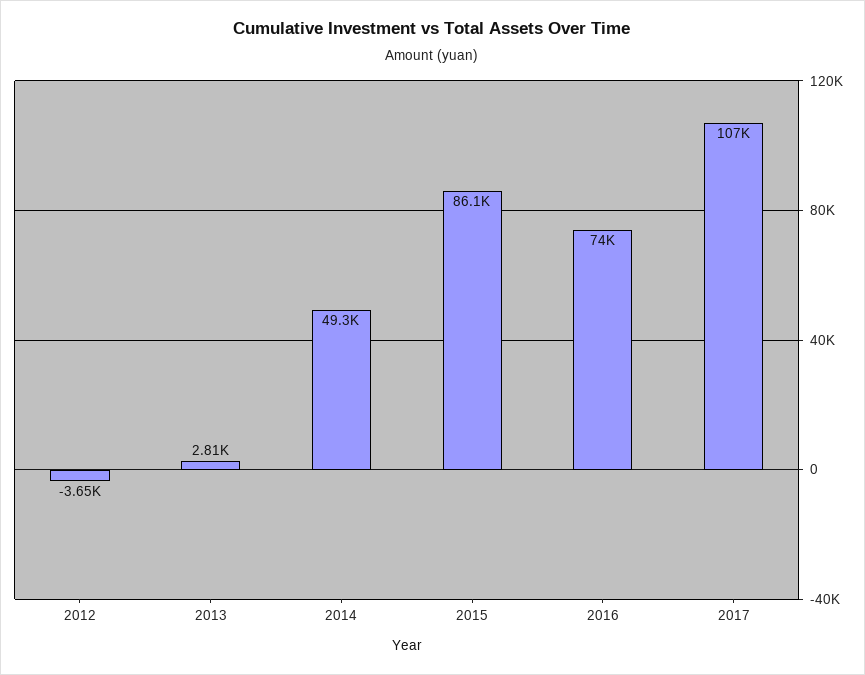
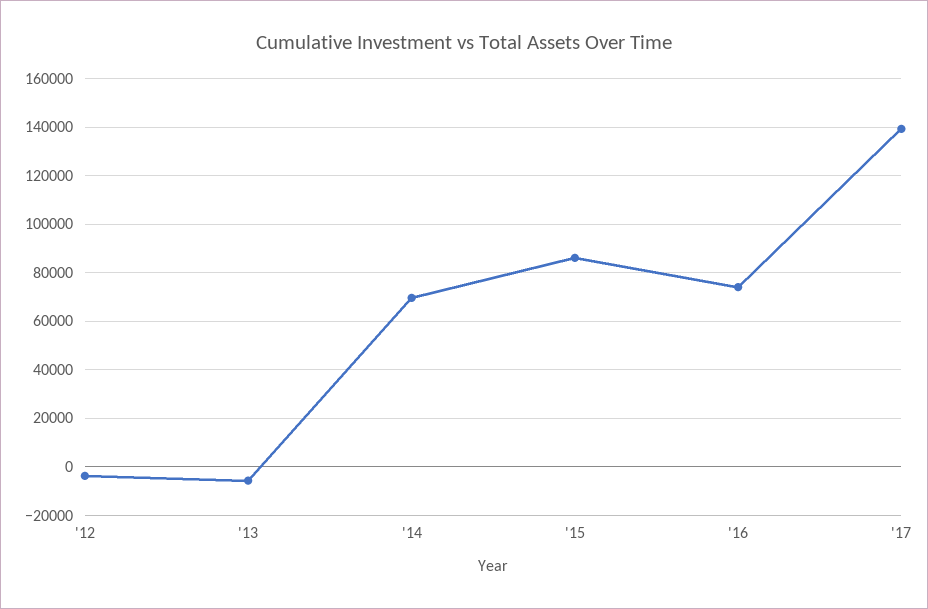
2013: 2810 -> -5000
2014: 49300 -> 70000
2017: 107000 -> 140000

